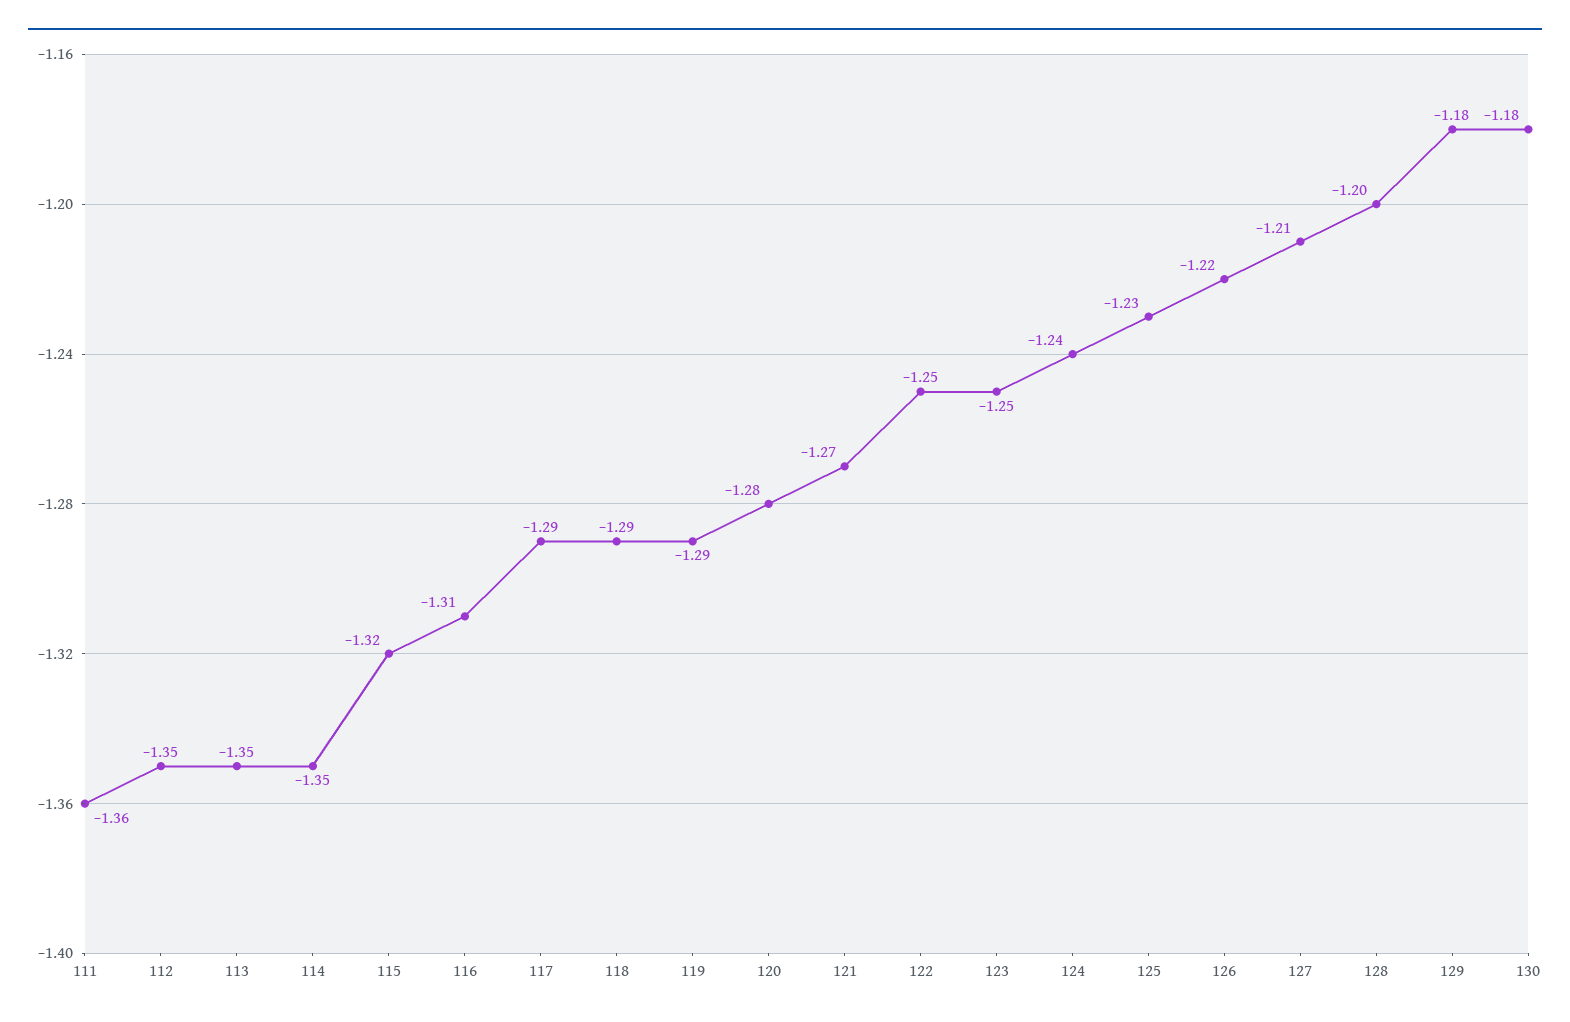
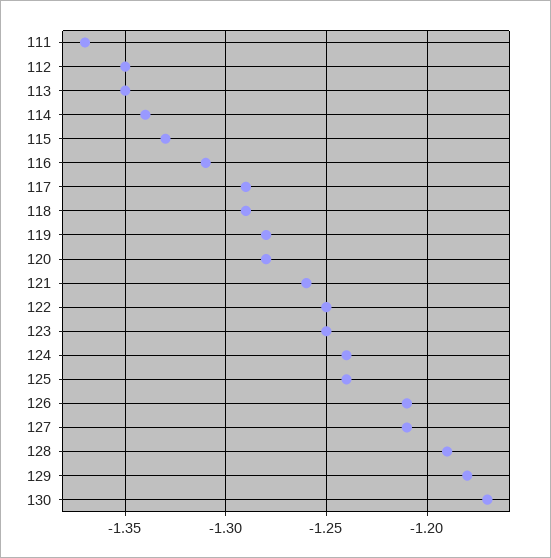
111: -1.36 -> -1.37
114: -1.35 -> -1.34
115: -1.32 -> -1.33
119: -1.29 -> -1.28
121: -1.27 -> -1.26
125: -1.23 -> -1.24
126: -1.22 -> -1.21
128: -1.2 -> -1.19
130: -1.18 -> -1.17

